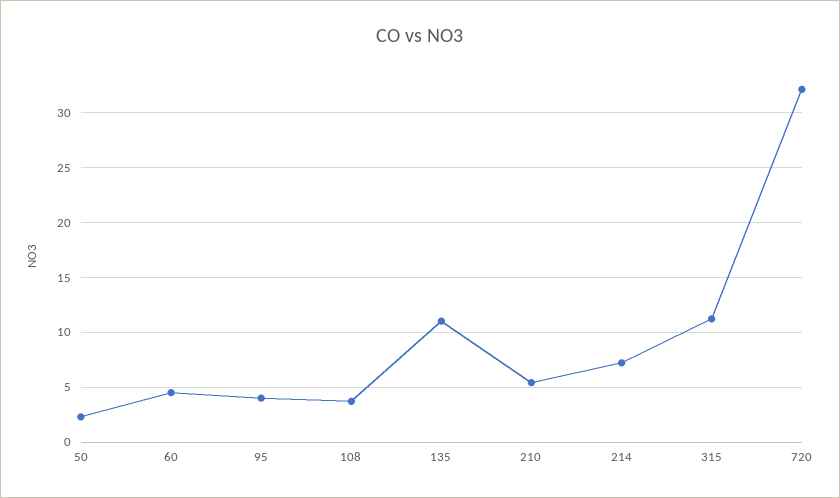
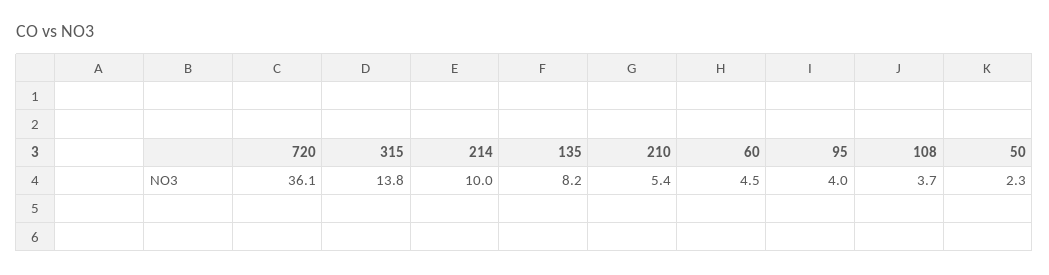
135: 11 -> 8.2
214: 7 -> 10
315: 11 -> 13.8
720: 32 -> 36.1

